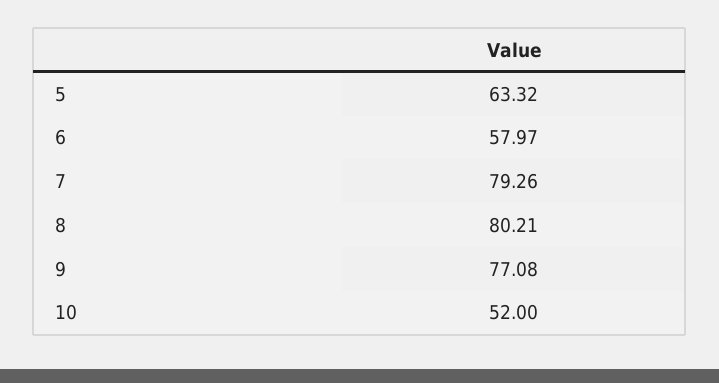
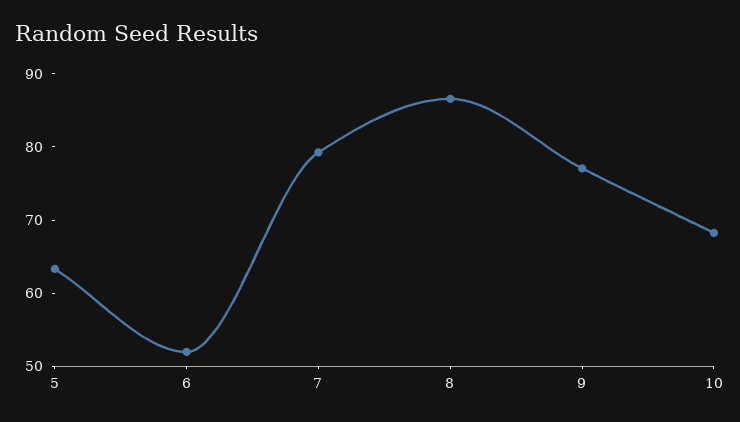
6: 57.97 -> 52
8: 80.21 -> 86
10: 52 -> 68

